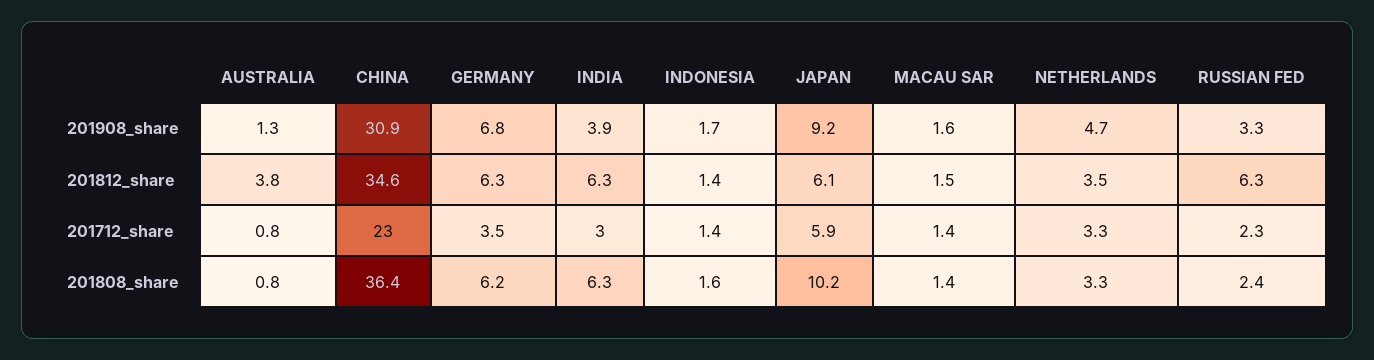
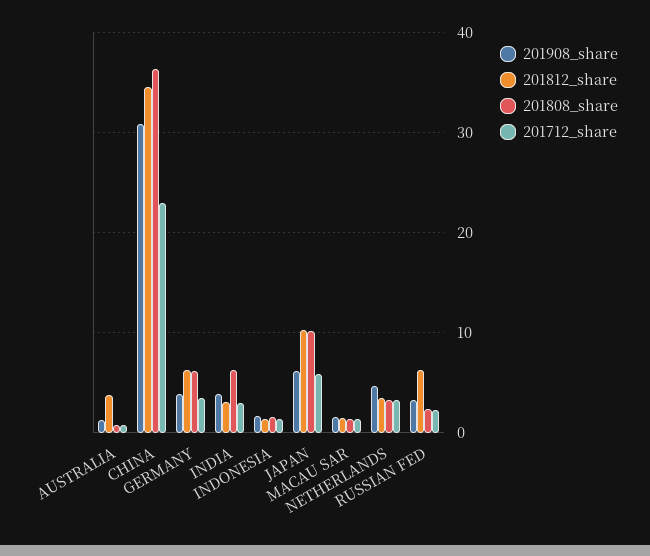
201908_share, GERMANY: 6.8 -> 4
201908_share, JAPAN: 9.2 -> 6
201812_share, INDIA: 6.3 -> 3
201812_share, JAPAN: 6.1 -> 10

